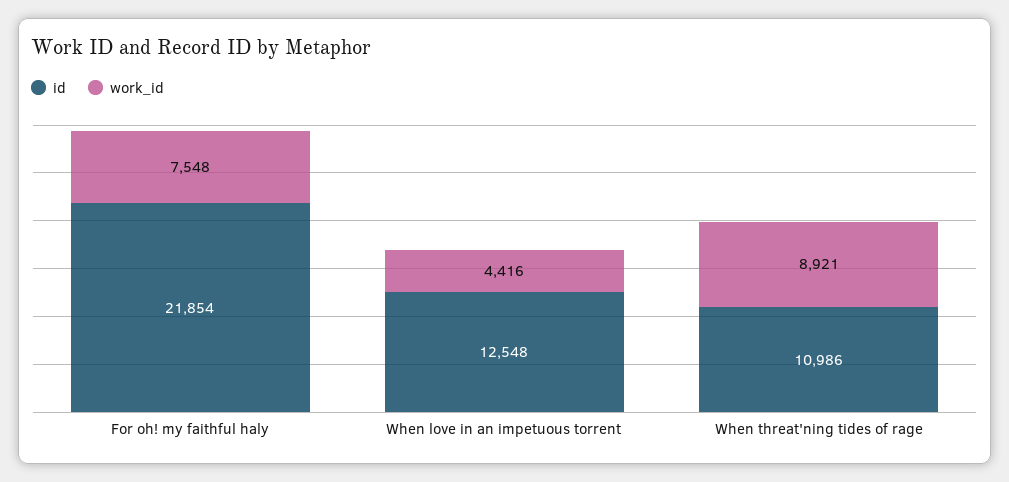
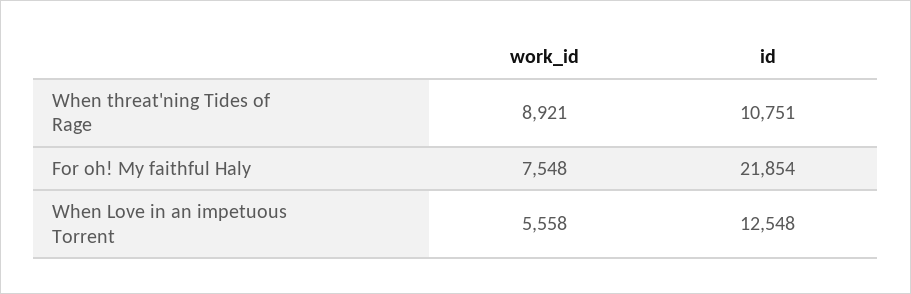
work_id, When love in an impetuous torrent: 4416 -> 5558
id, When threat'ning tides of rage: 10986 -> 10751

